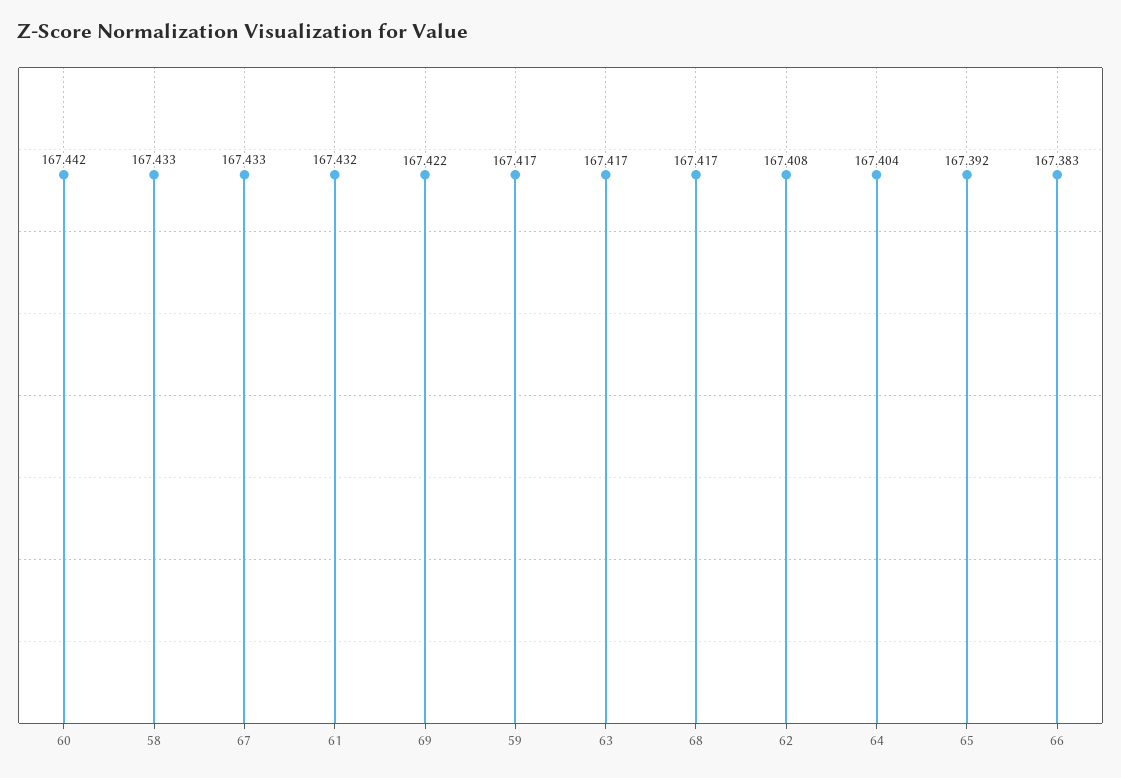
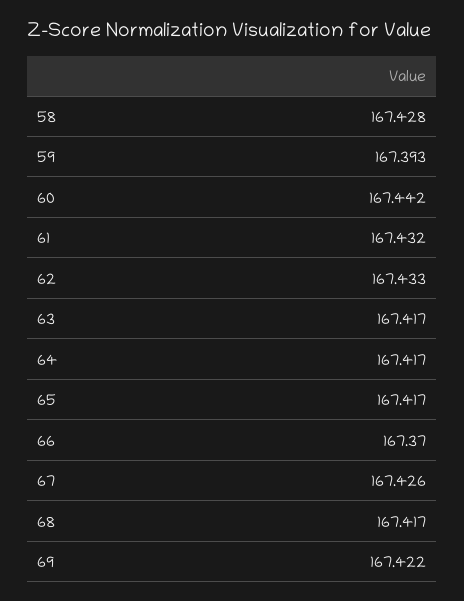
58: 167.433 -> 167.428
67: 167.433 -> 167.426
59: 167.417 -> 167.393
62: 167.408 -> 167.433
64: 167.404 -> 167.417
65: 167.392 -> 167.417
66: 167.383 -> 167.37

